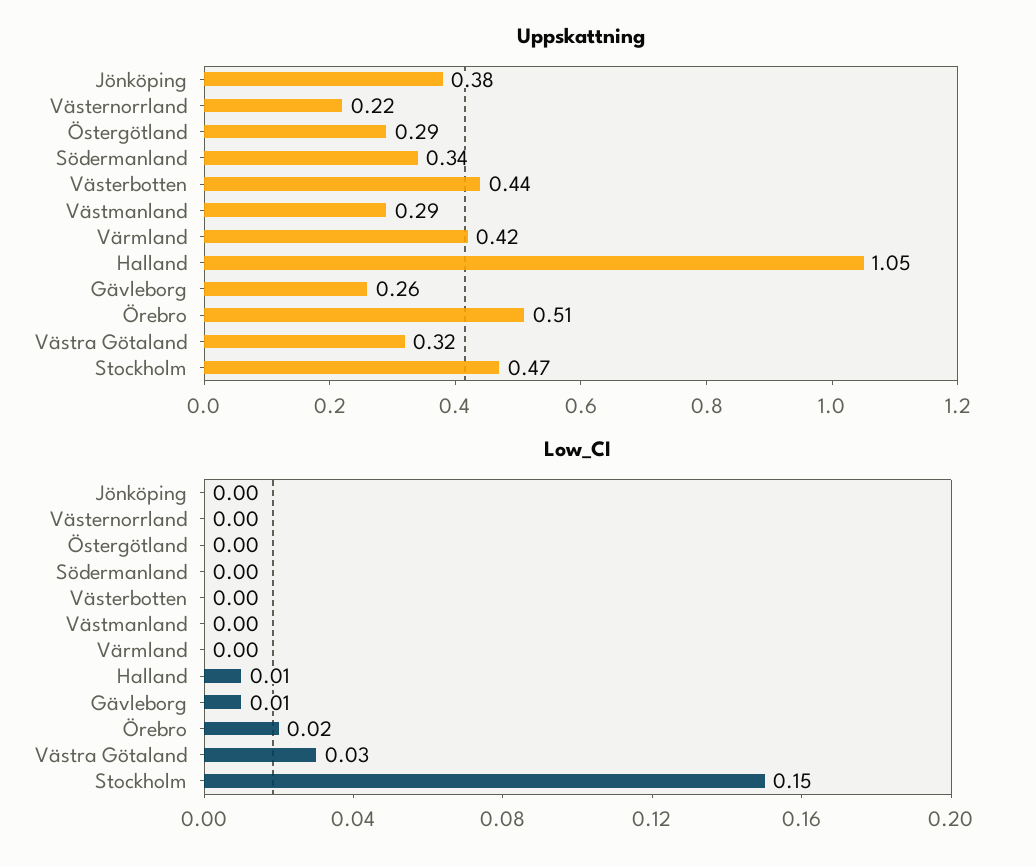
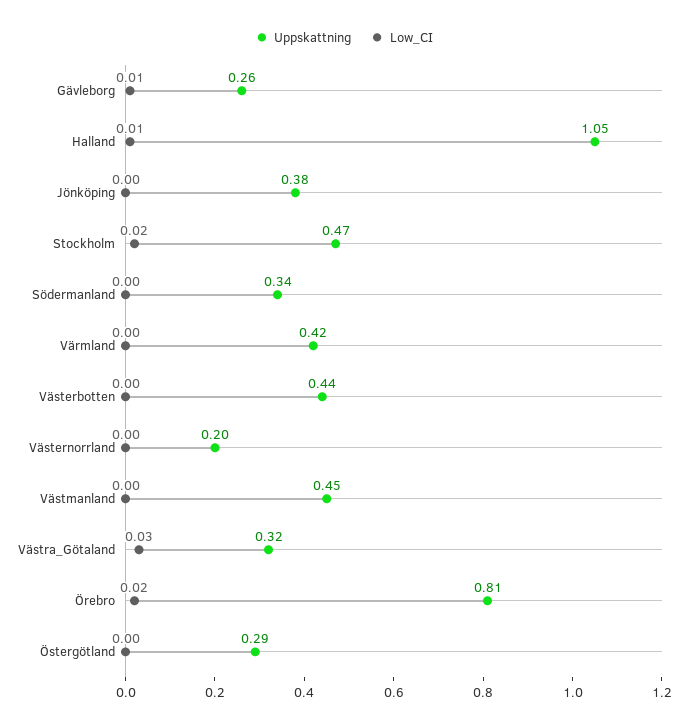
Uppskattning, Västernorrland: 0.22 -> 0.2
Uppskattning, Västmanland: 0.29 -> 0.45
Uppskattning, Örebro: 0.51 -> 0.81
Low_CI, Stockholm: 0.15 -> 0.02

